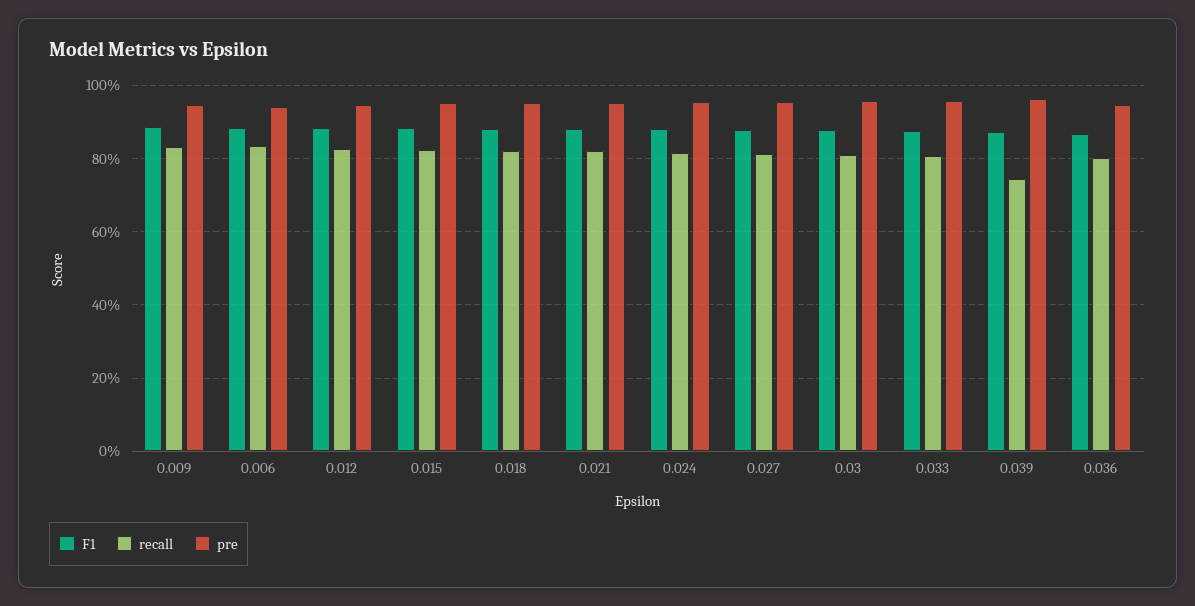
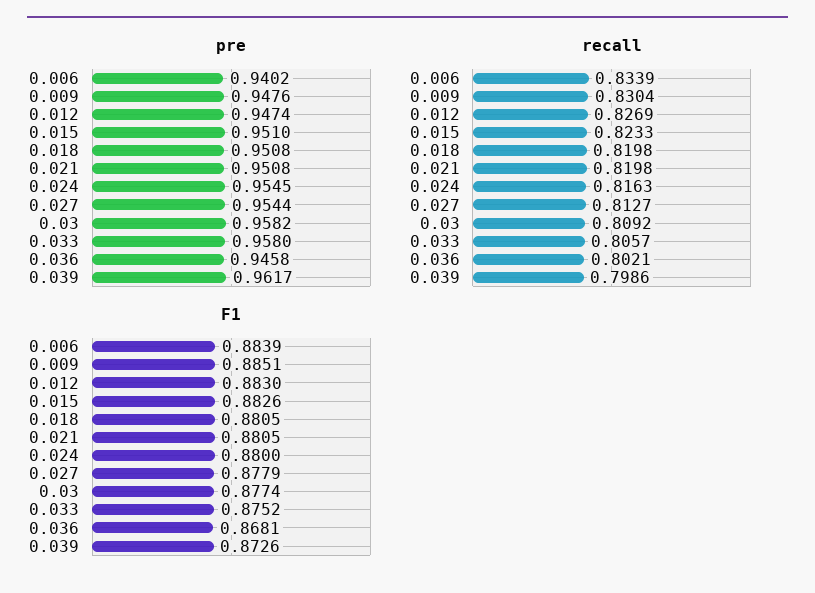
recall, 0.039: 0.74 -> 0.7986

